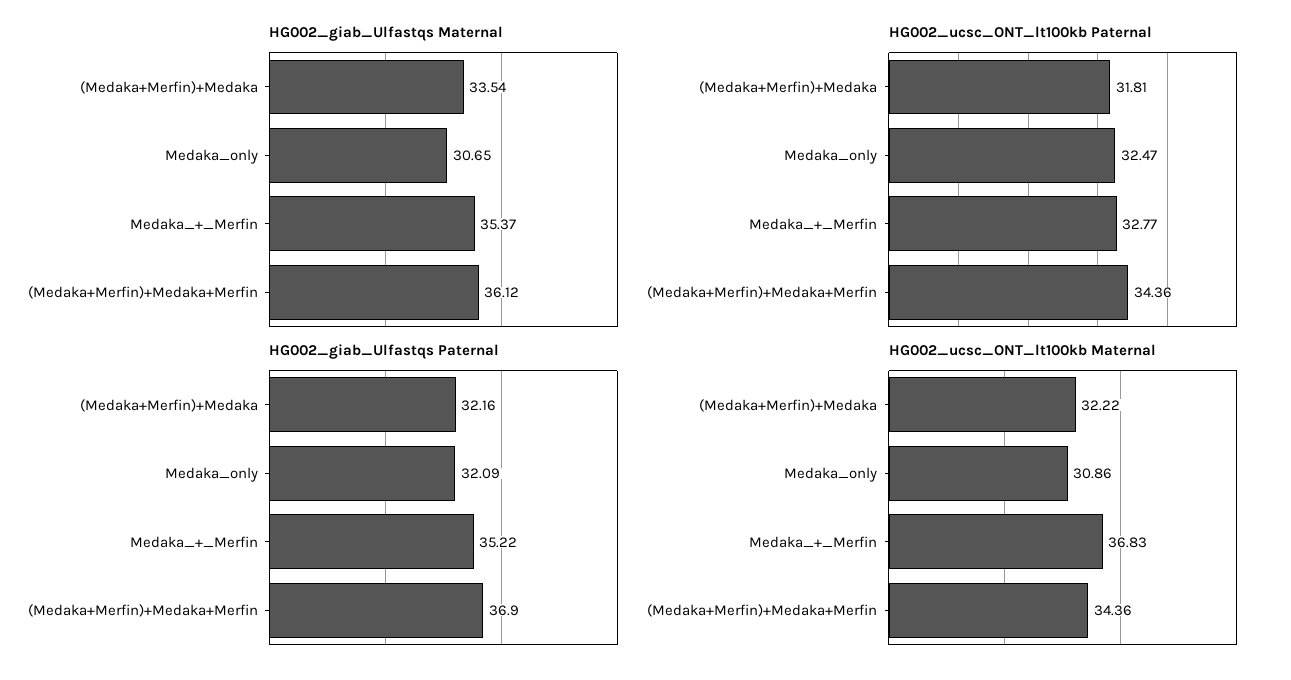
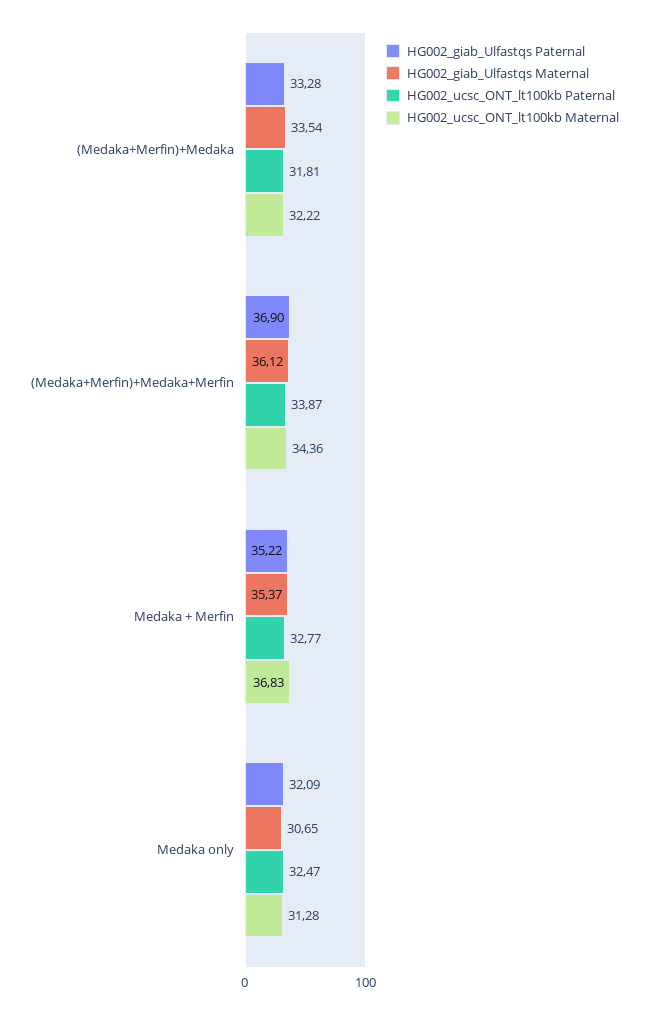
HG002_ucsc_ONT_lt100kb Paternal, (Medaka+Merfin)+Medaka+Merfin: 34.36 -> 33.87
HG002_giab_Ulfastqs Paternal, (Medaka+Merfin)+Medaka: 32.16 -> 33.28
HG002_ucsc_ONT_lt100kb Maternal, Medaka_only: 30.86 -> 31.28

